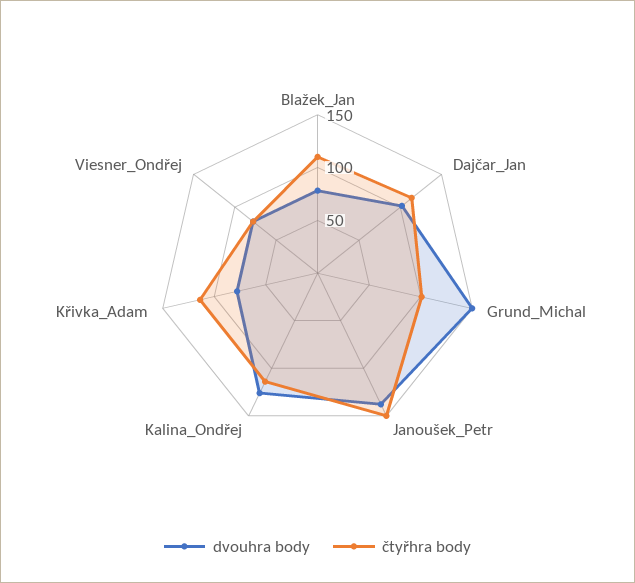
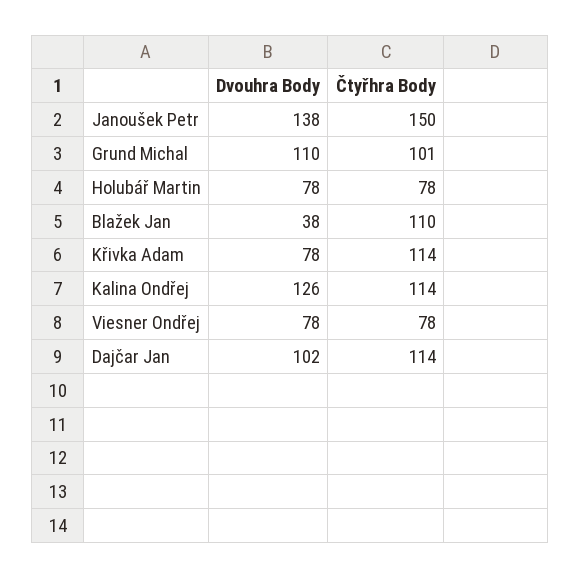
dvouhra body, Blažek_Jan: 80 -> 38
dvouhra body, Grund_Michal: 150 -> 110
dvouhra body, Holubář Martin: none -> 78
čtyřhra body, Holubář Martin: none -> 78

